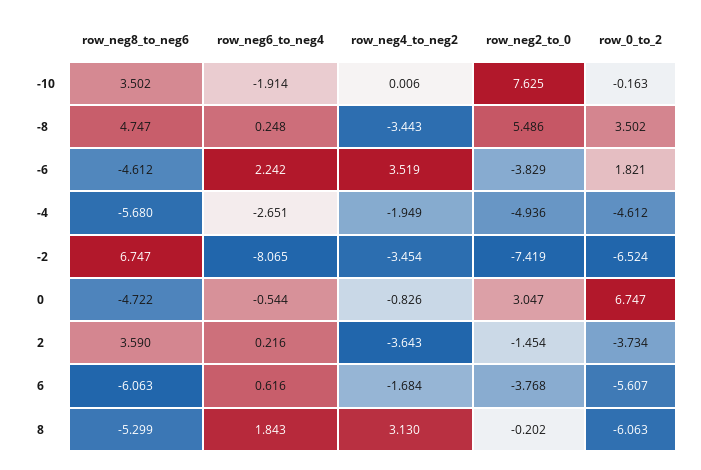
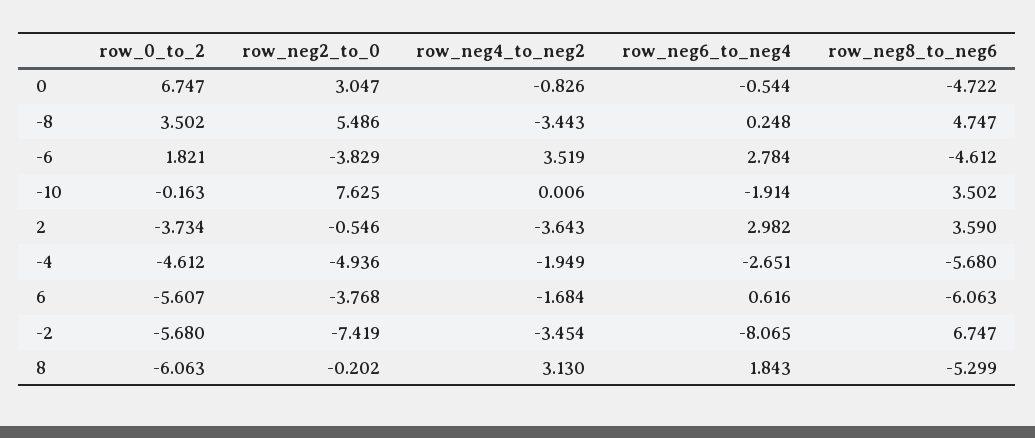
row_neg6_to_neg4, -6: 2.242 -> 2.784
row_0_to_2, -2: -6.524 -> -5.68
row_neg6_to_neg4, 2: 0.216 -> 2.982
row_neg2_to_0, 2: -1.454 -> -0.546

